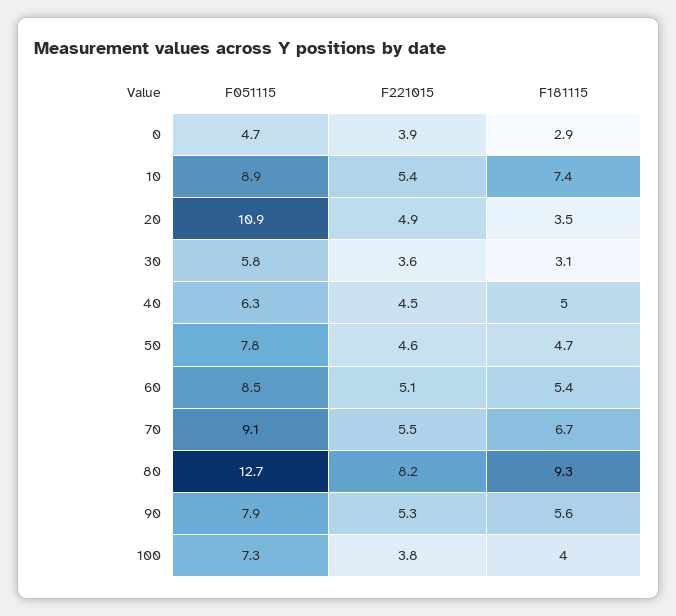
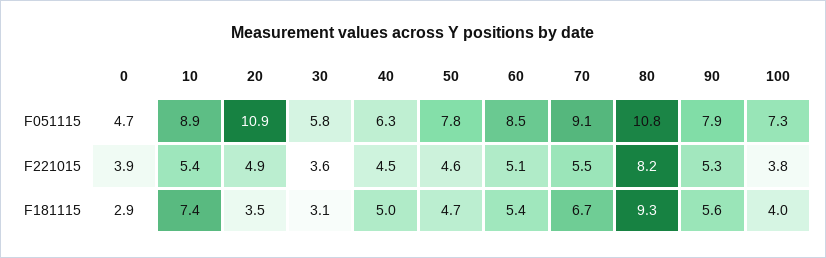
F051115, 80: 12.7 -> 10.8

